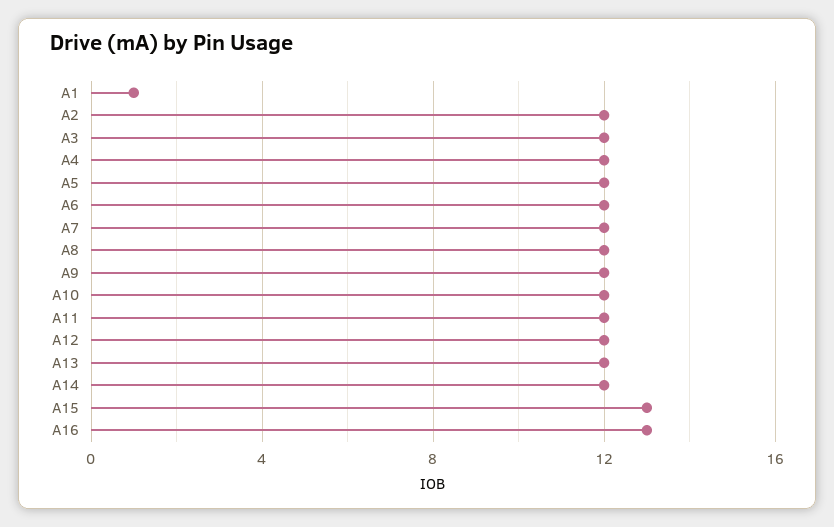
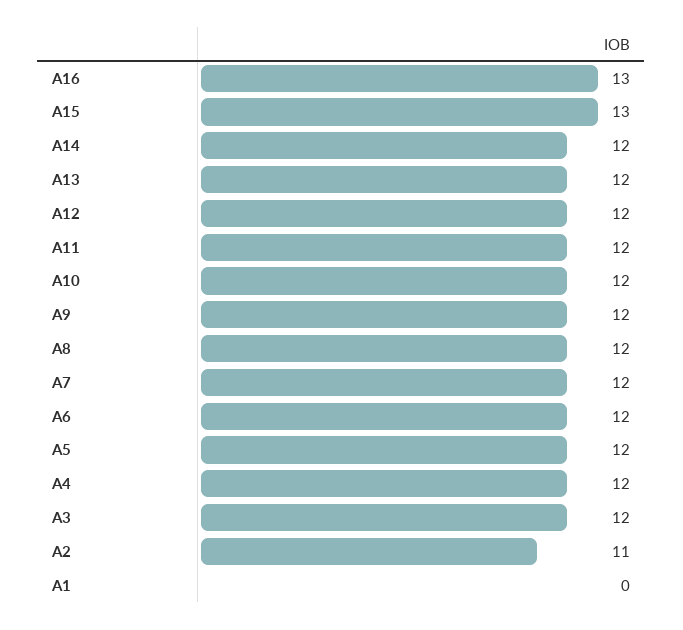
A1: 1 -> 0
A2: 12 -> 11

